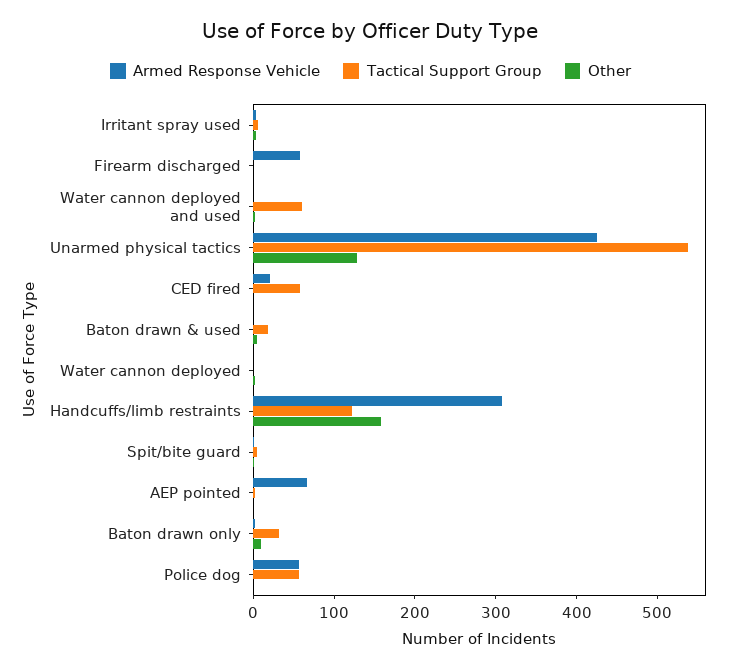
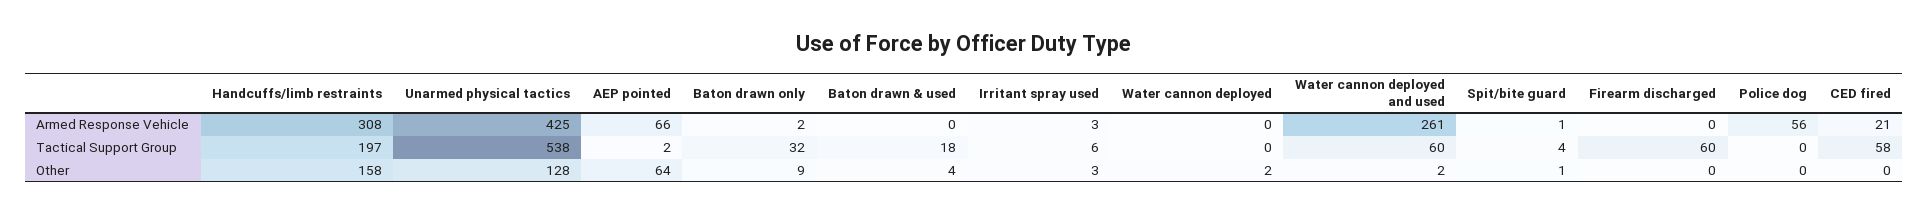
Armed Response Vehicle, Firearm discharged: 60 -> 0
Tactical Support Group, Firearm discharged: 0 -> 60
Armed Response Vehicle, Water cannon deployed and used: 0 -> 261
Tactical Support Group, Handcuffs/limb restraints: 120 -> 197
Other, AEP pointed: 0 -> 64
Tactical Support Group, Police dog: 60 -> 0

